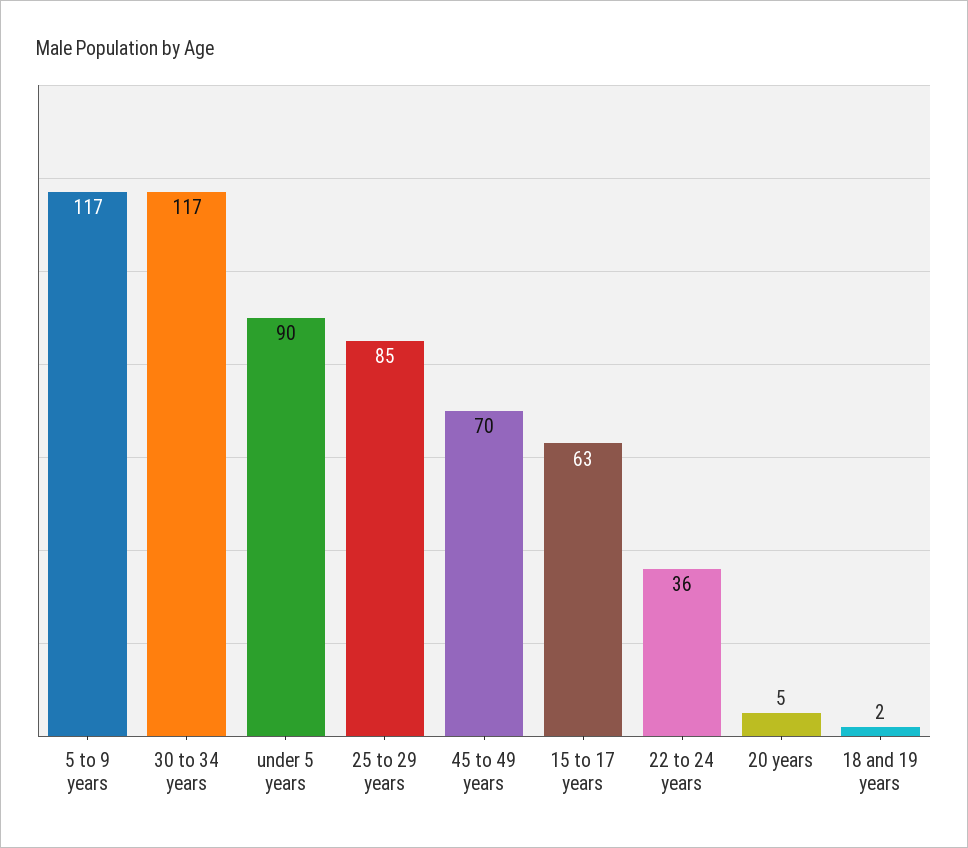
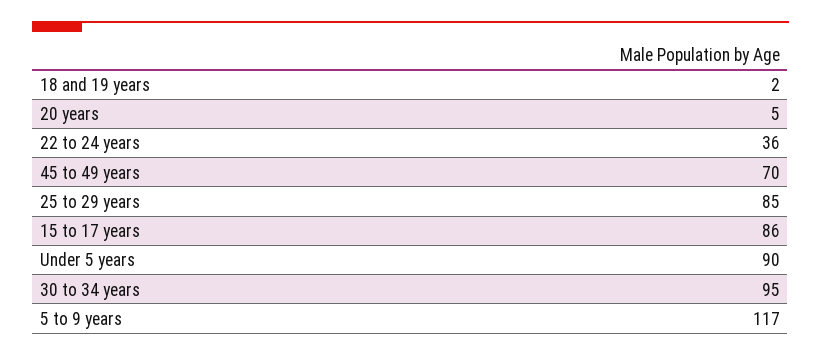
30 to 34 years: 117 -> 95
15 to 17 years: 63 -> 86

